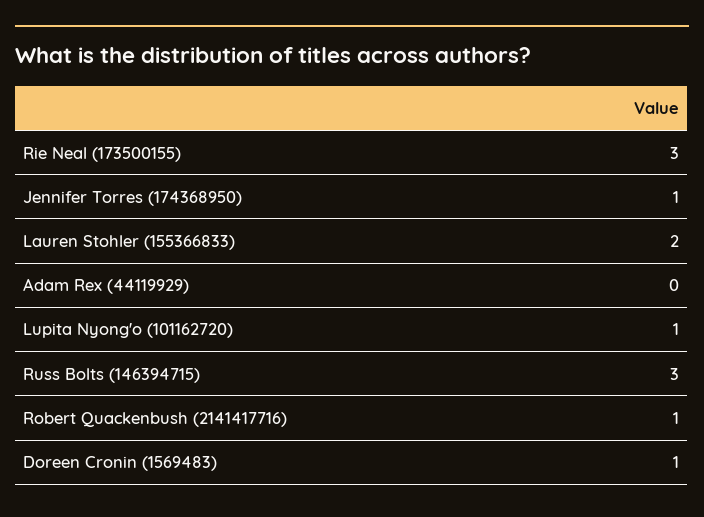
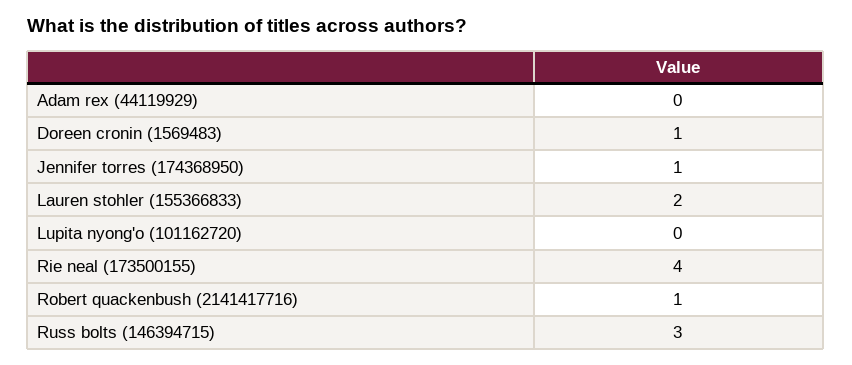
Rie Neal (173500155): 3 -> 4
Lupita Nyong'o (101162720): 1 -> 0

